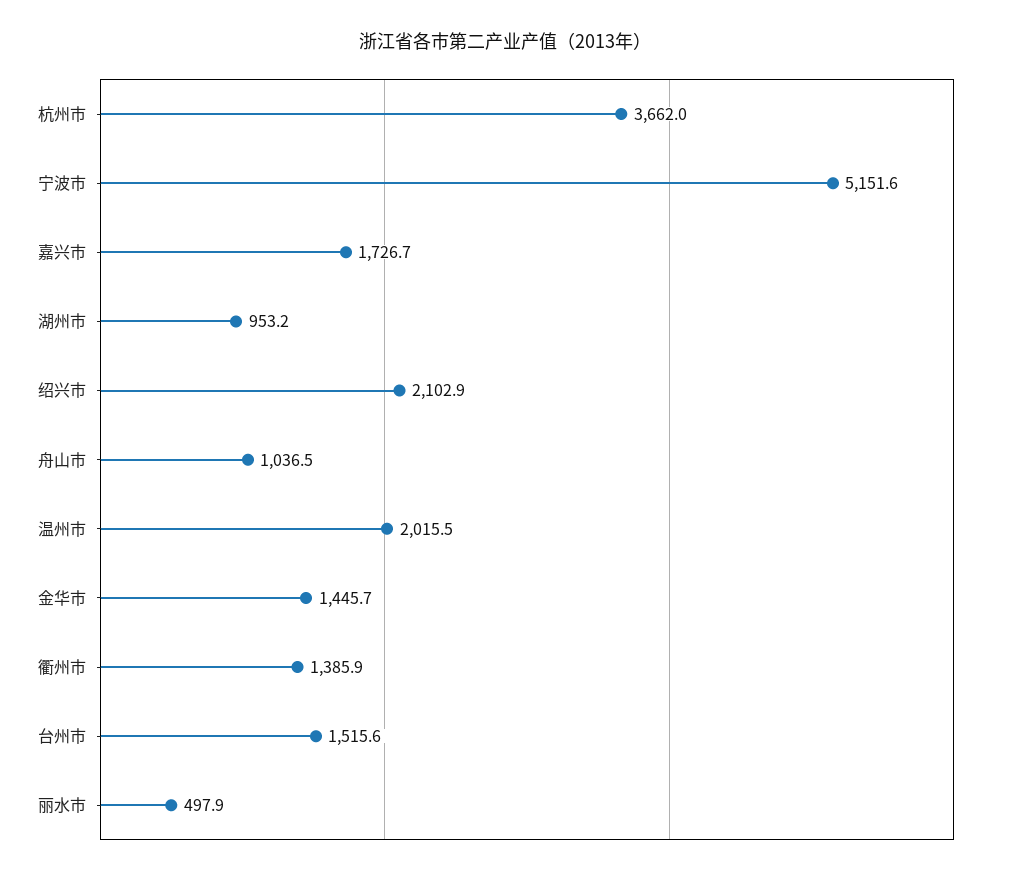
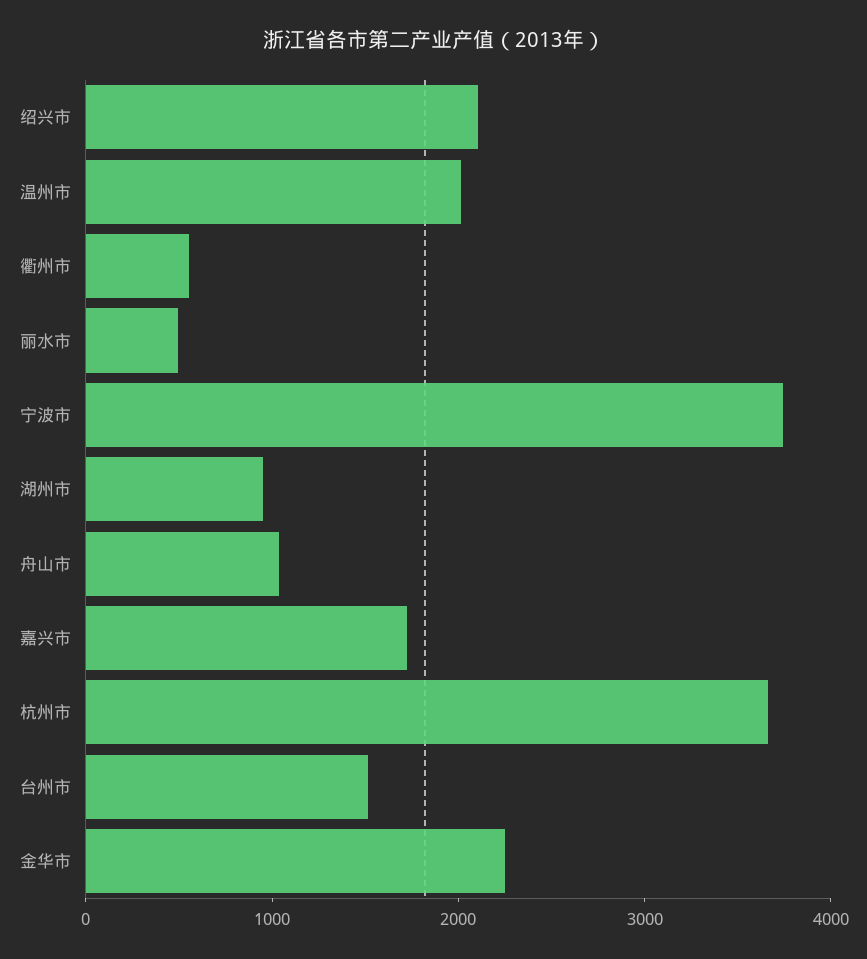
宁波市: 5151.6 -> 3800
金华市: 1445.7 -> 2200
衢州市: 1385.9 -> 600

